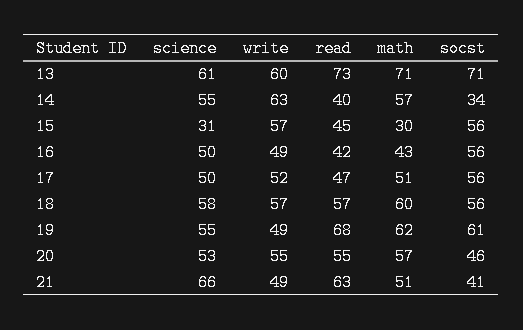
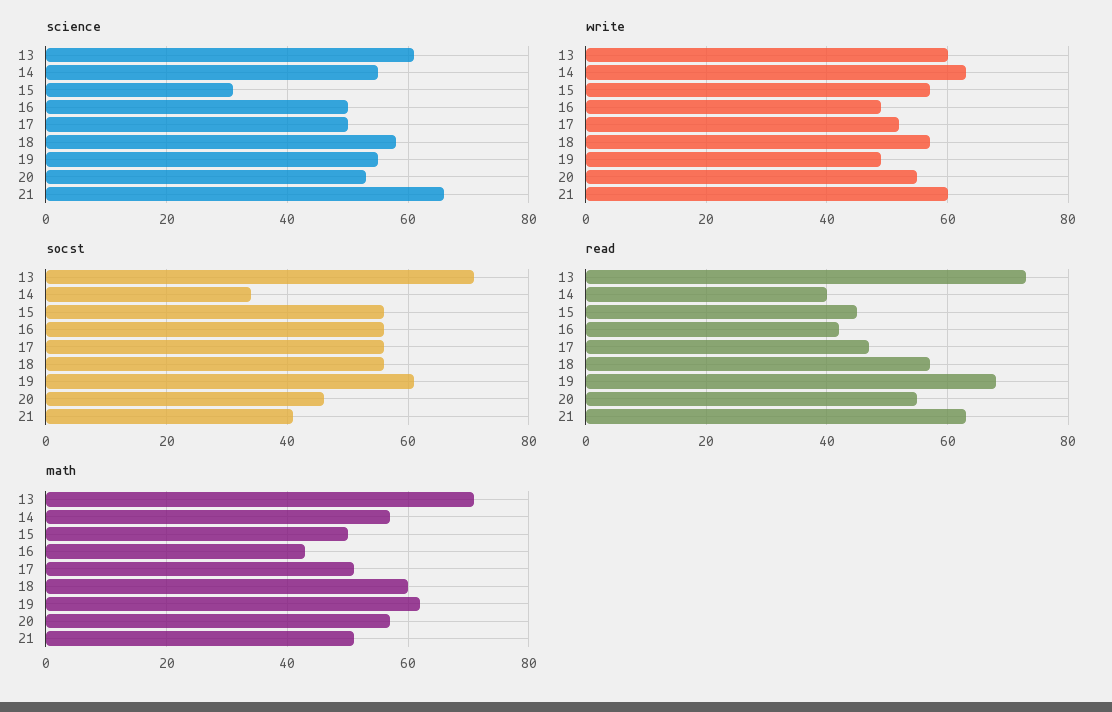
math, 15: 30 -> 50
write, 21: 49 -> 60

